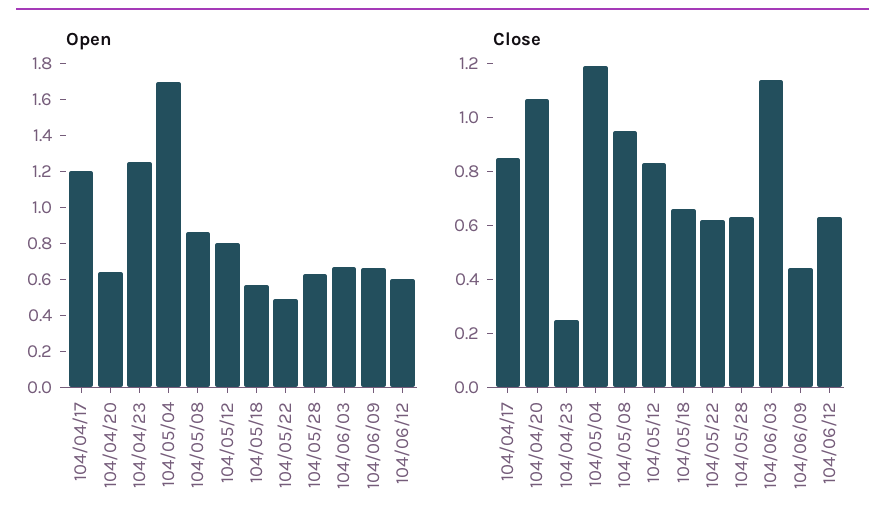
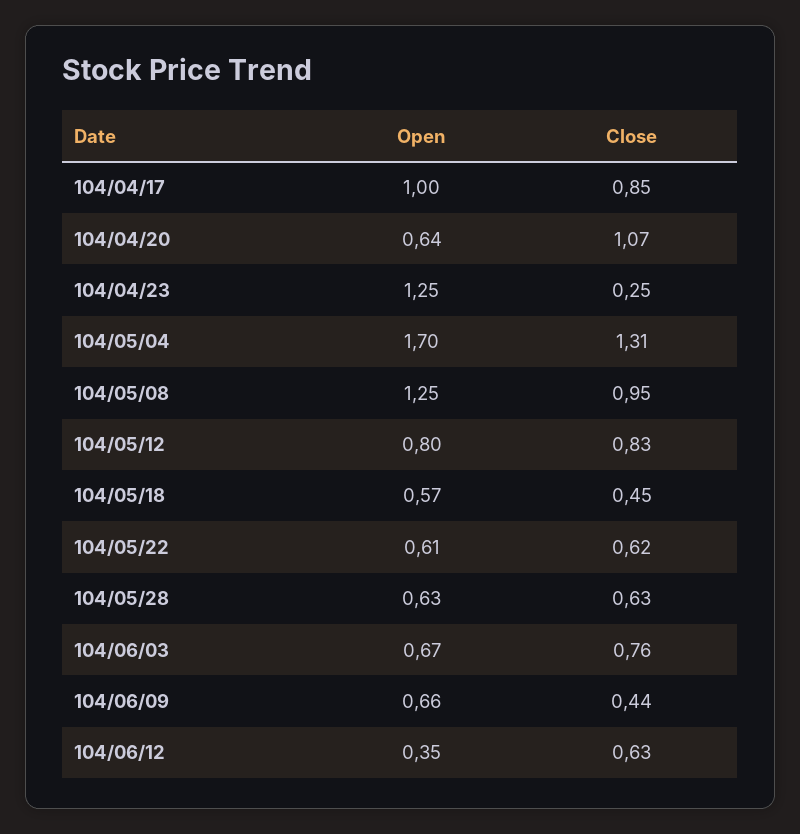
Open, 104/04/17: 1.2 -> 1
Open, 104/05/08: 0.85 -> 1.25
Open, 104/05/22: 0.5 -> 0.61
Open, 104/06/12: 0.6 -> 0.35
Close, 104/05/04: 1.2 -> 1.31
Close, 104/05/18: 0.65 -> 0.45
Close, 104/06/03: 1.15 -> 0.76

